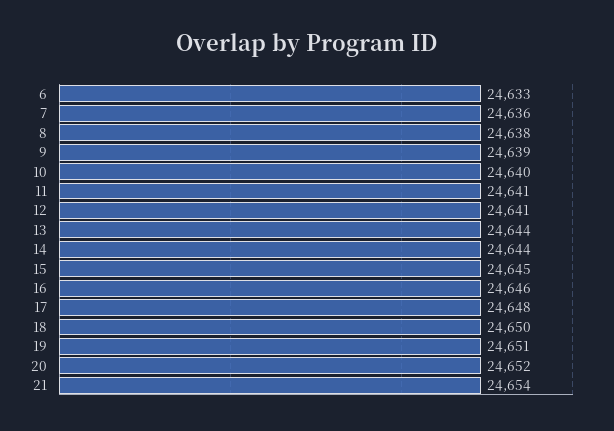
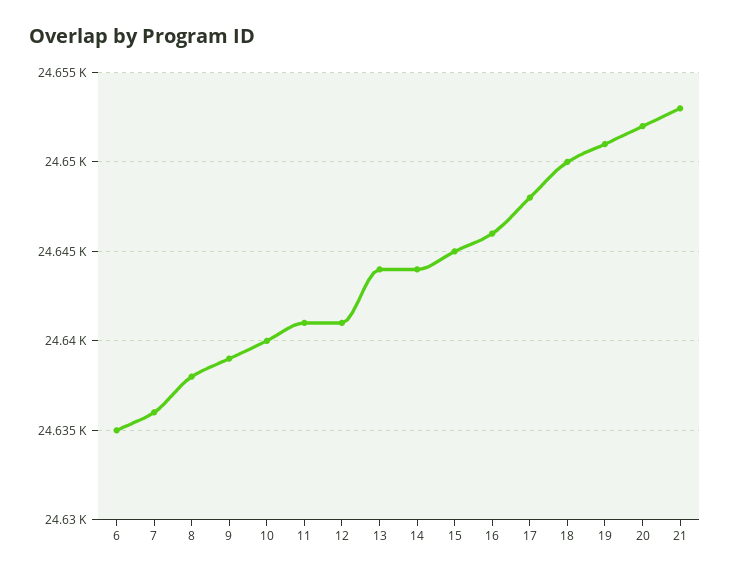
6: 24633 -> 24635
21: 24654 -> 24653

